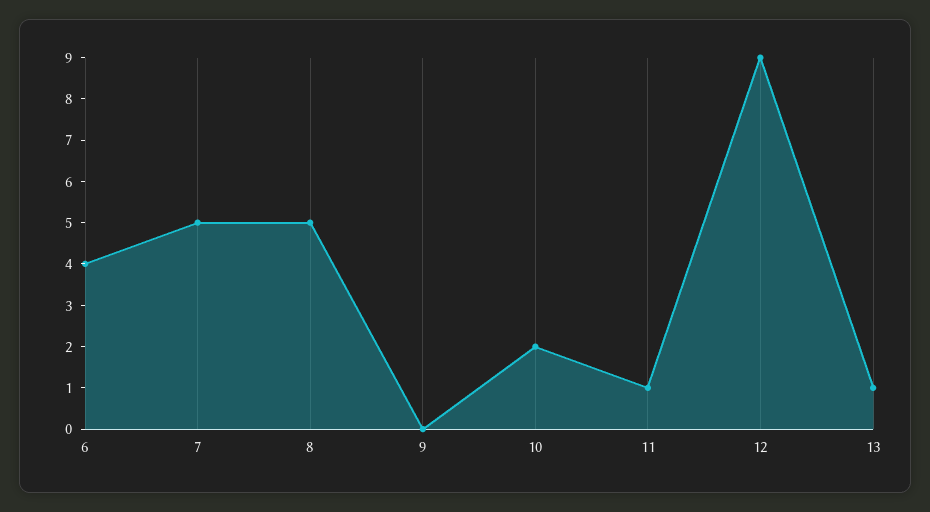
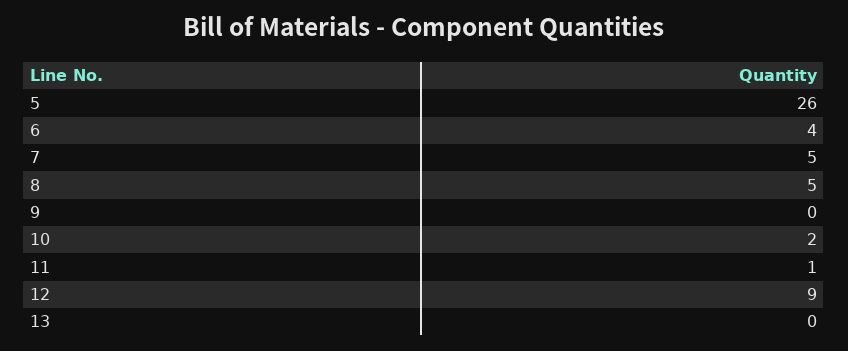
13: 1 -> 0
5: none -> 26

